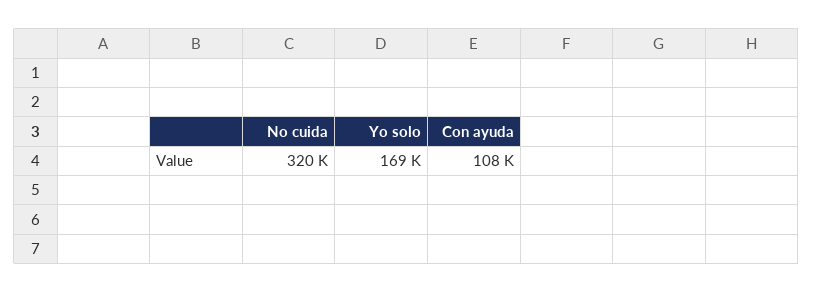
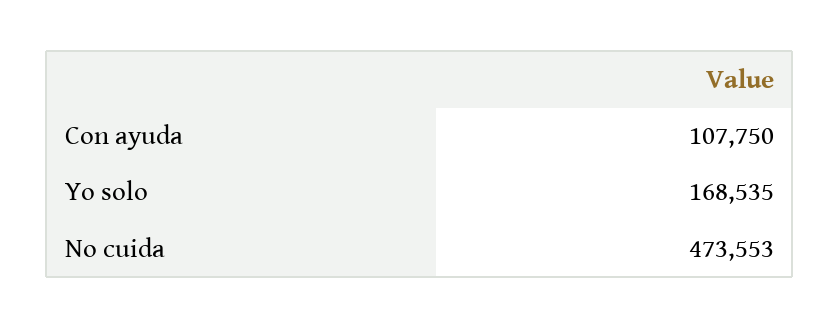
No cuida: 320000 -> 473553

